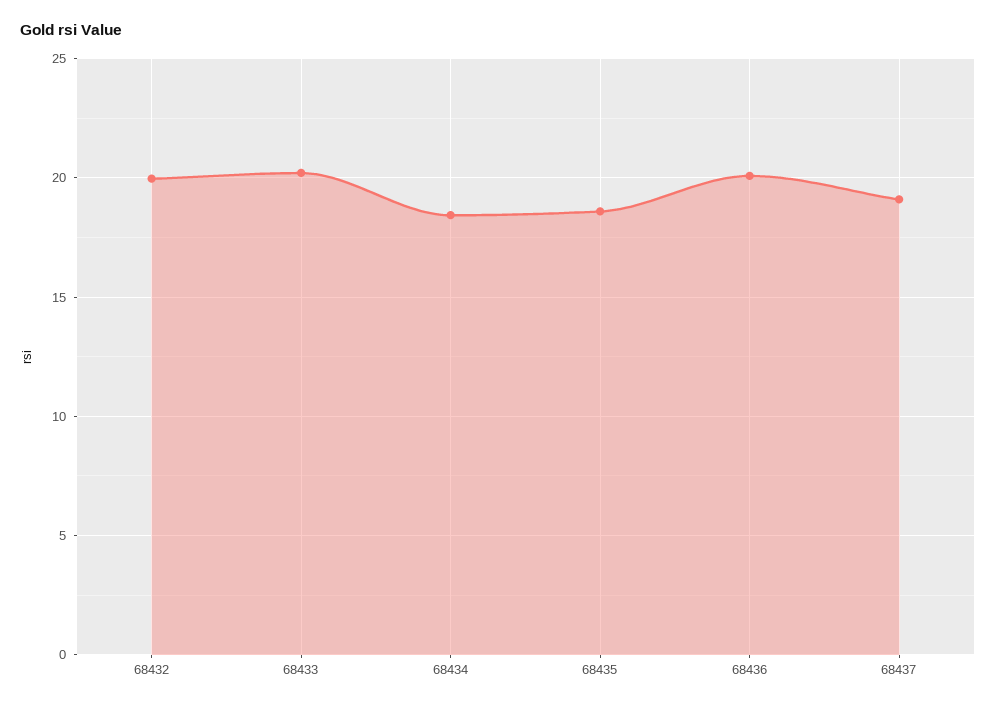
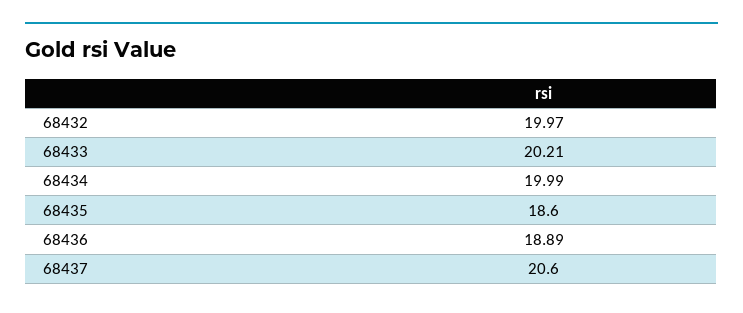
68434: 18.5 -> 19.99
68436: 20 -> 18.89
68437: 19 -> 20.6

